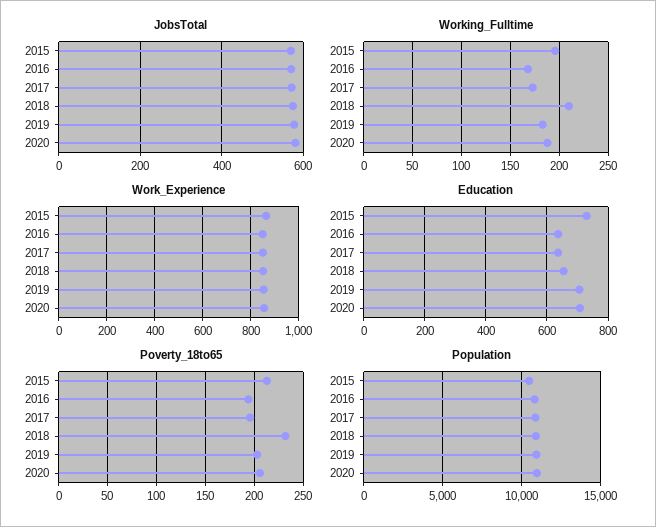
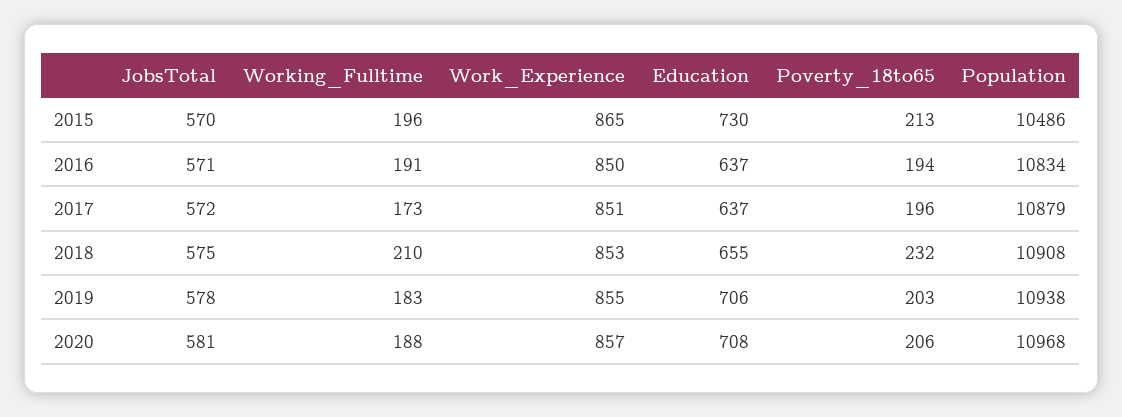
Working_Fulltime, 2016: 170 -> 191

